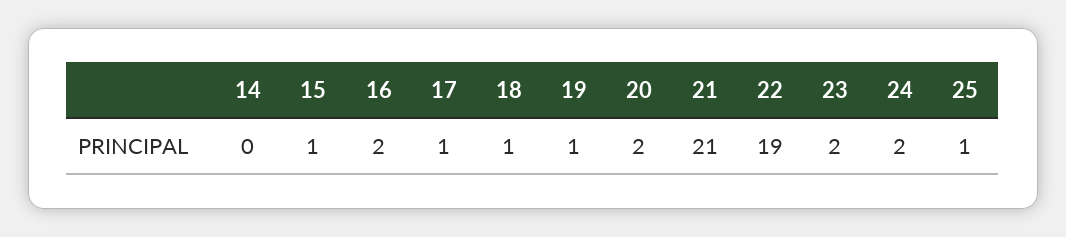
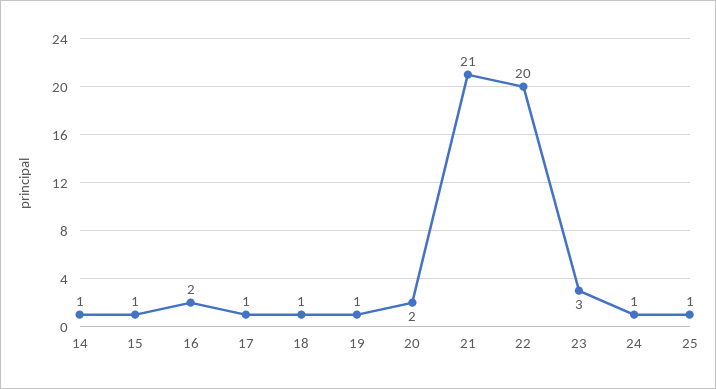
14: 0 -> 1
22: 19 -> 20
23: 2 -> 3
24: 2 -> 1

